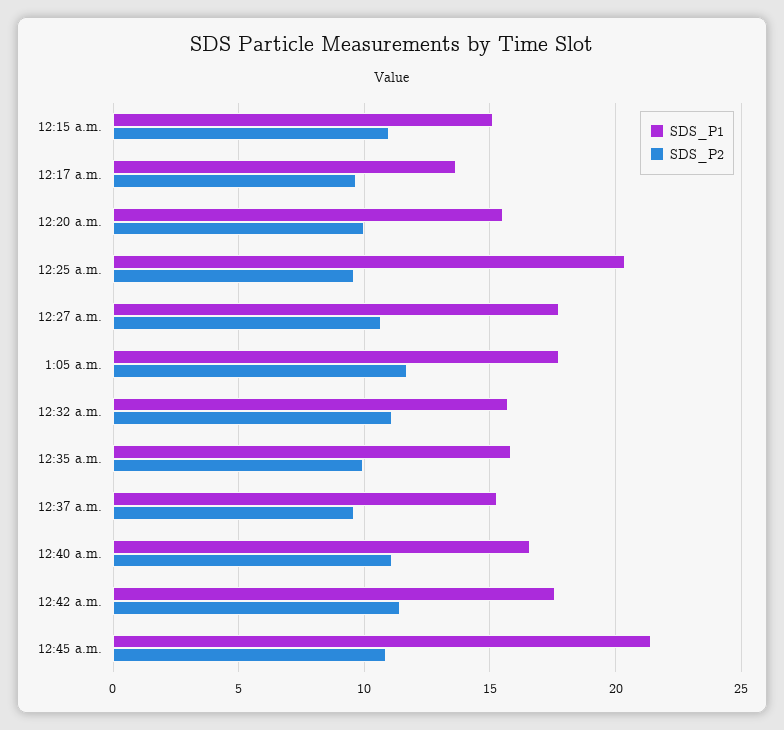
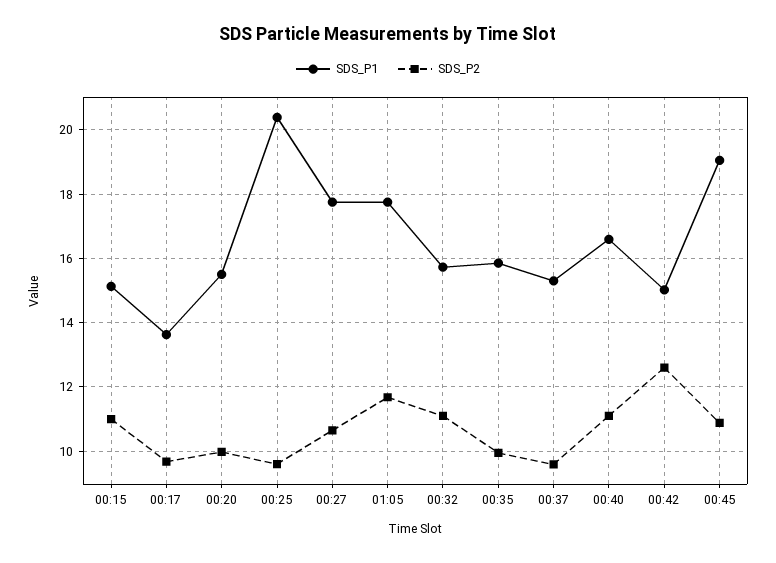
SDS_P1, 12:42 a.m.: 17.5 -> 15
SDS_P2, 12:42 a.m.: 11.5 -> 12.6
SDS_P1, 12:45 a.m.: 21.5 -> 19

